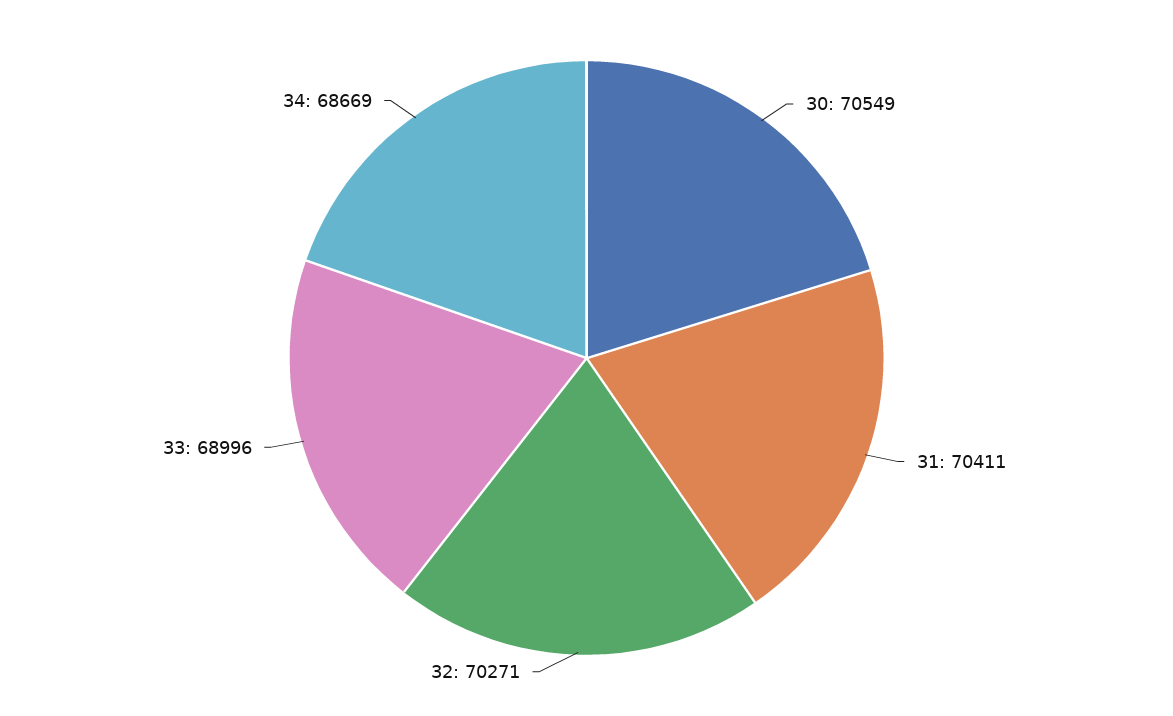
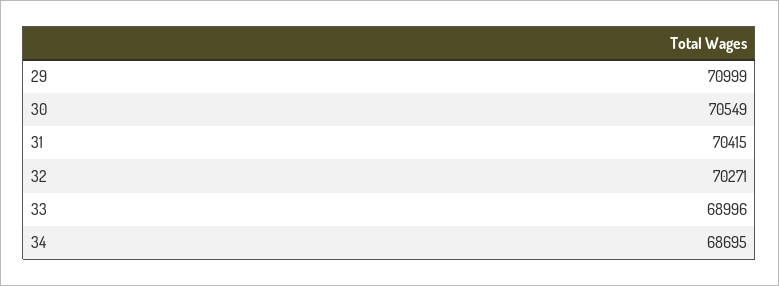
31: 70411 -> 70415
34: 68669 -> 68695
29: none -> 70999

